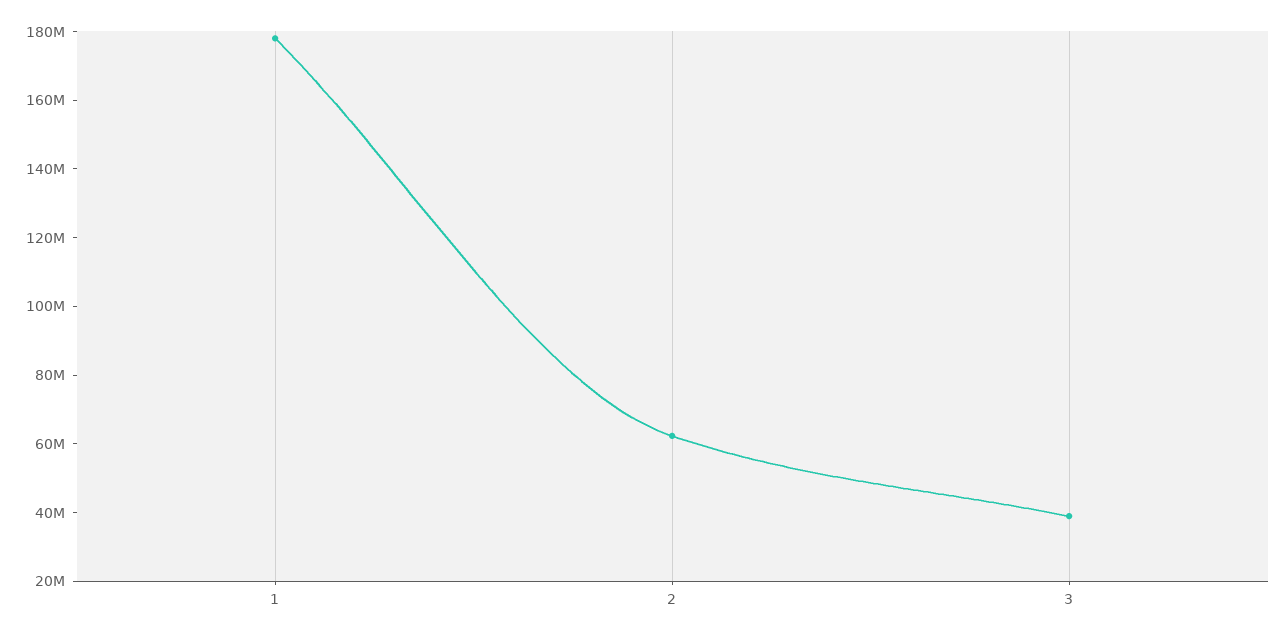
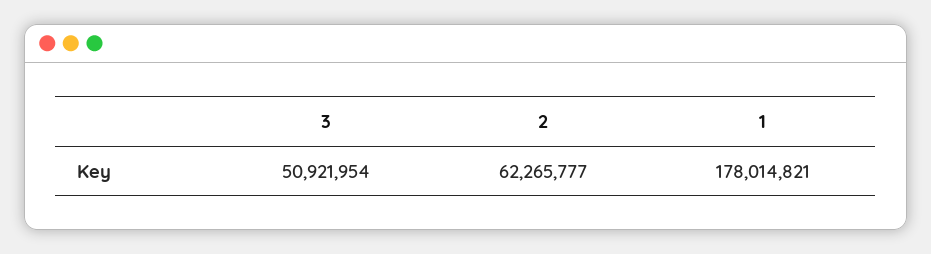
3: 40000000 -> 50921954

